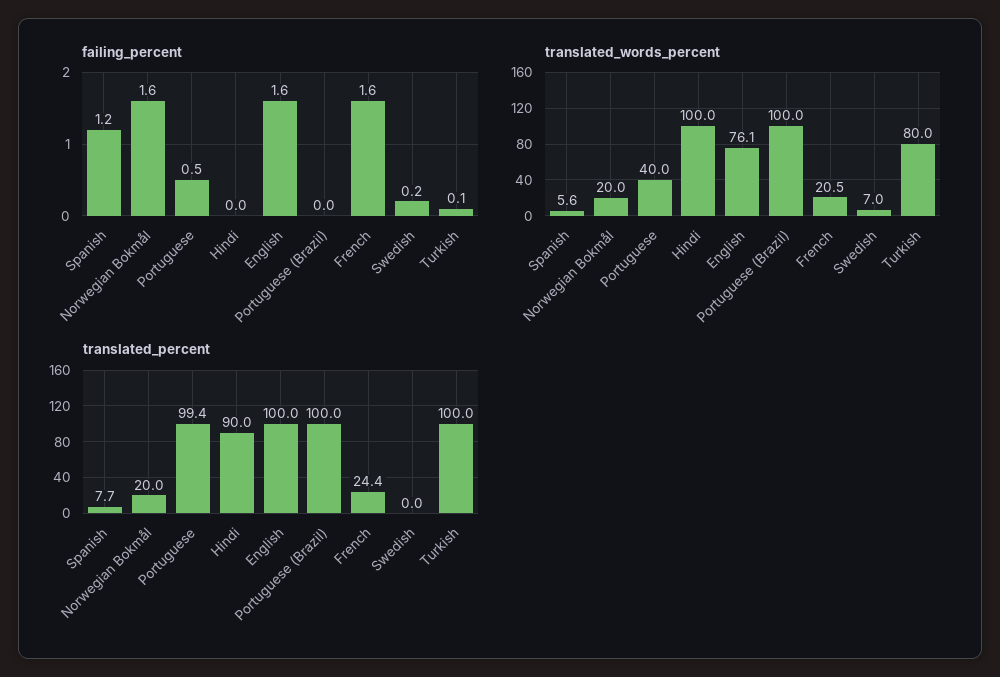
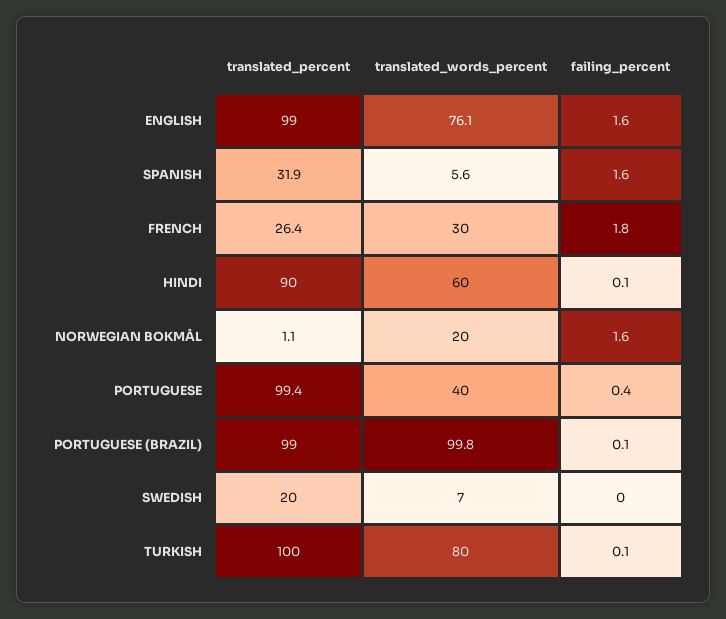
failing_percent, Spanish: 1.2 -> 1.6
failing_percent, Portuguese: 0.5 -> 0.4
failing_percent, Hindi: 0 -> 0.1
failing_percent, Portuguese (Brazil): 0 -> 0.1
failing_percent, French: 1.6 -> 1.8
failing_percent, Swedish: 0.2 -> 0
translated_words_percent, Hindi: 100 -> 60
translated_words_percent, Portuguese (Brazil): 100 -> 99.8
translated_words_percent, French: 20.5 -> 30
translated_percent, Spanish: 7.7 -> 31.9
translated_percent, Norwegian Bokmål: 20 -> 1.1
translated_percent, English: 100 -> 99
translated_percent, Portuguese (Brazil): 100 -> 99
translated_percent, French: 24.4 -> 26.4
translated_percent, Swedish: 0 -> 20

